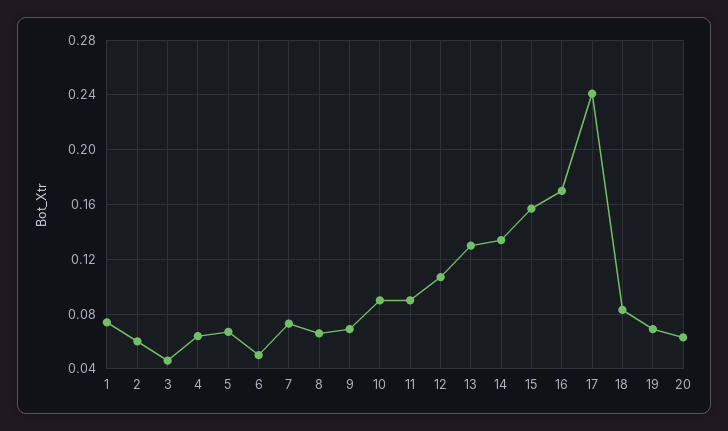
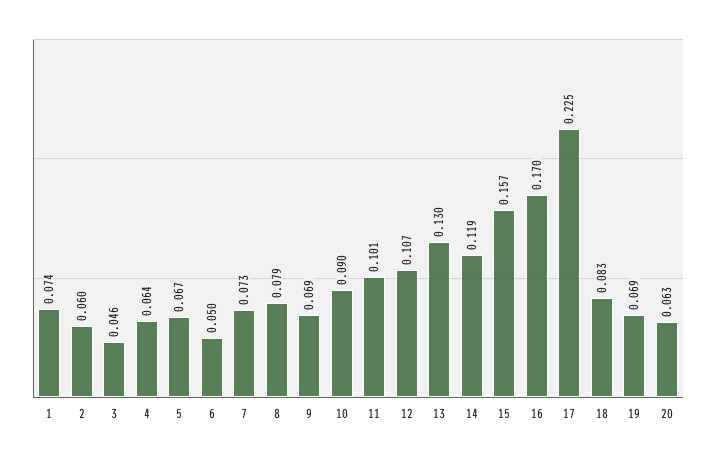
8: 0.065 -> 0.079
11: 0.09 -> 0.101
14: 0.135 -> 0.119
17: 0.24 -> 0.225

